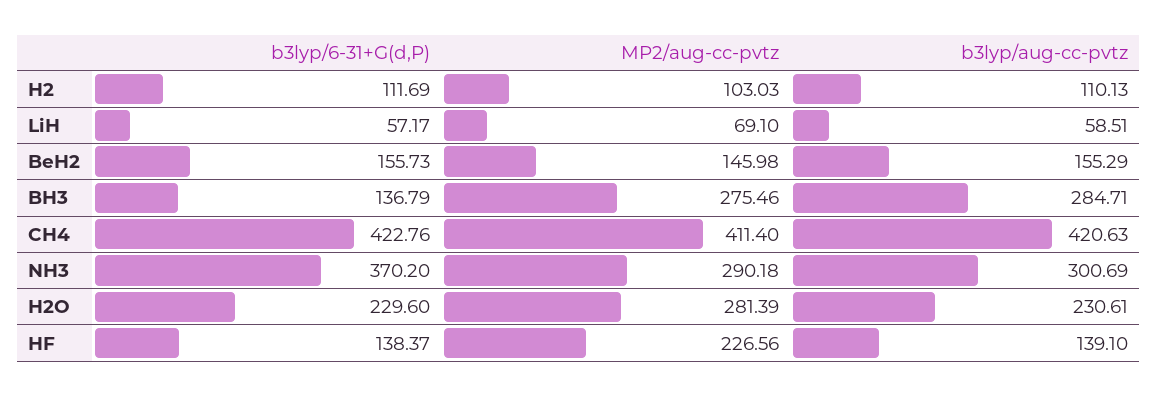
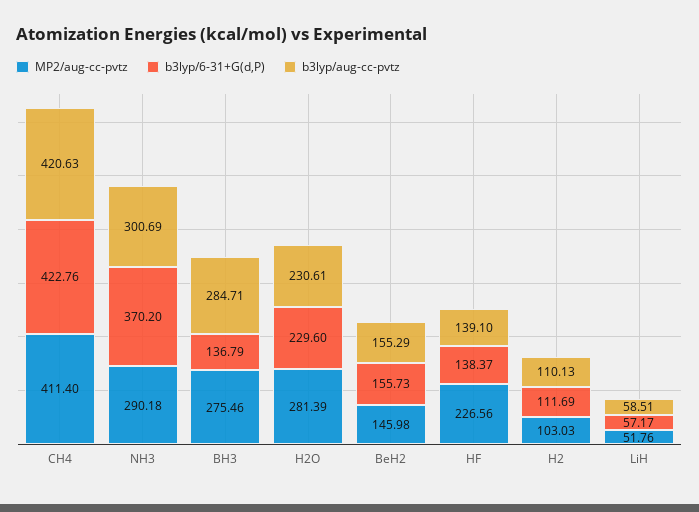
MP2/aug-cc-pvtz, LiH: 69.1 -> 51.76

